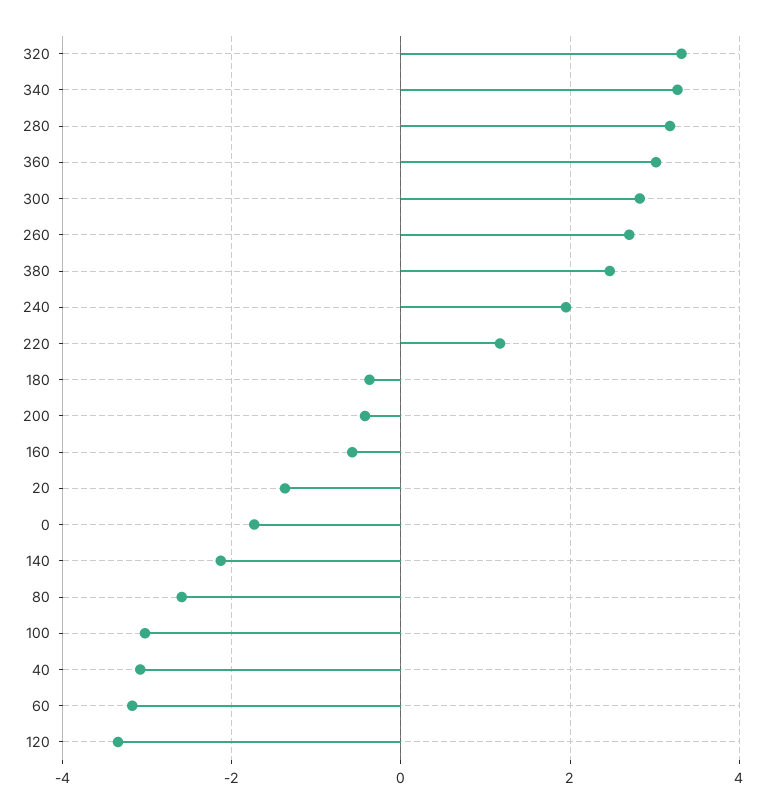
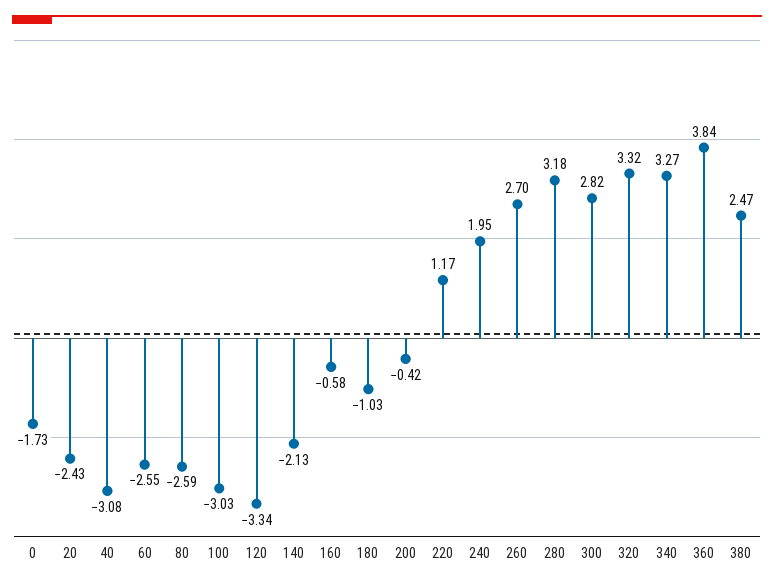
360: 3 -> 3.84
180: -0.4 -> -1.03
20: -1.4 -> -2.43
60: -3.2 -> -2.55

